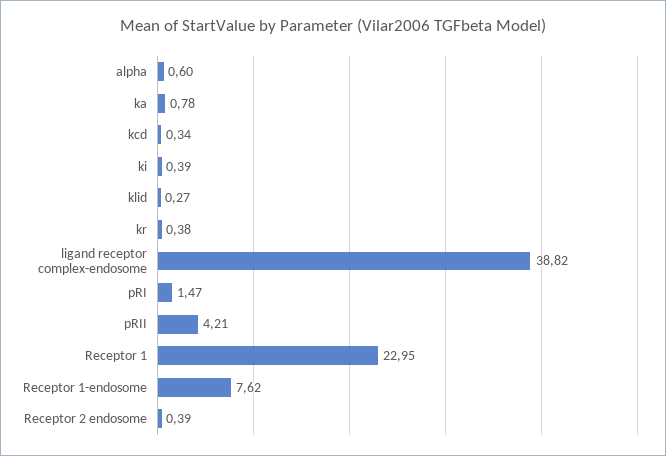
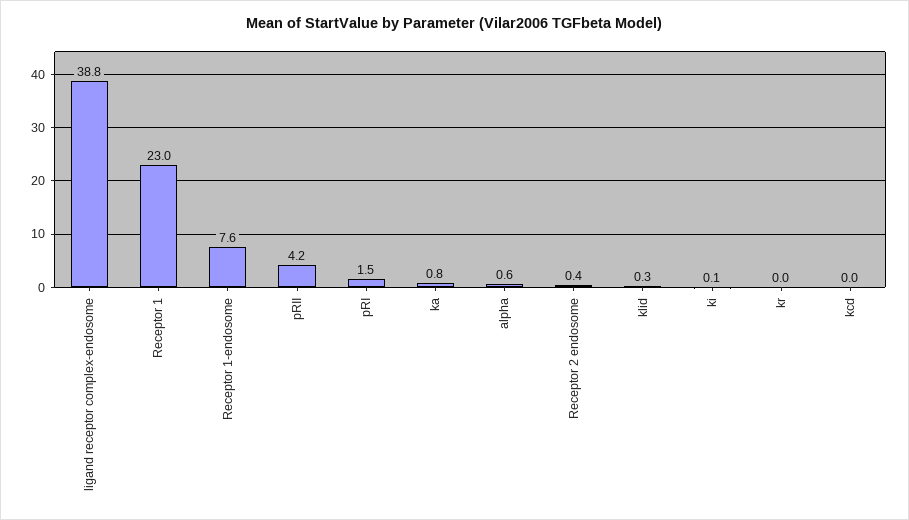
kcd: 0.34 -> 0
ki: 0.39 -> 0.1
kr: 0.38 -> 0

